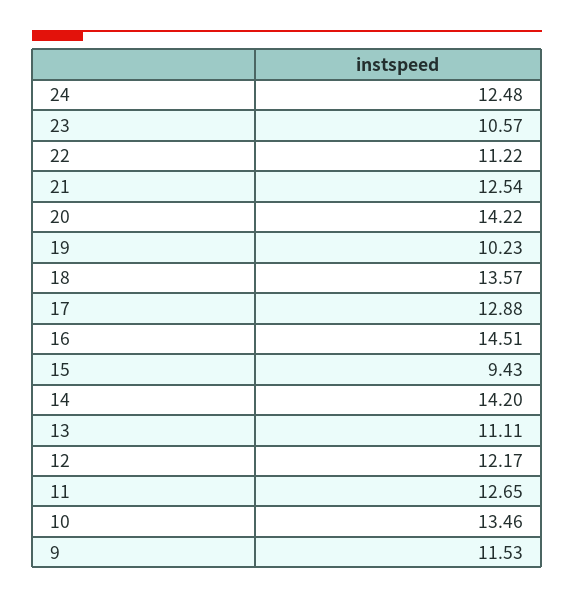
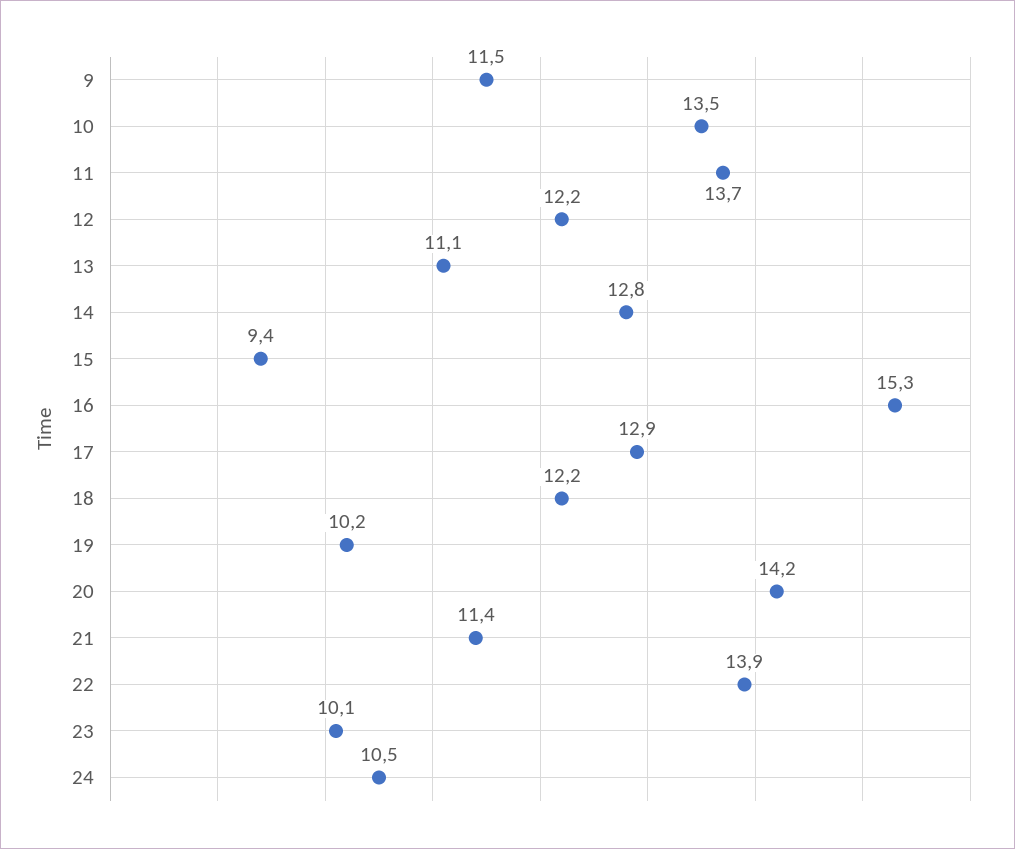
24: 12.48 -> 10.5
23: 10.57 -> 10.1
22: 11.22 -> 13.9
21: 12.54 -> 11.4
18: 13.57 -> 12.2
16: 14.51 -> 15.3
14: 14.2 -> 12.8
11: 12.65 -> 13.7

